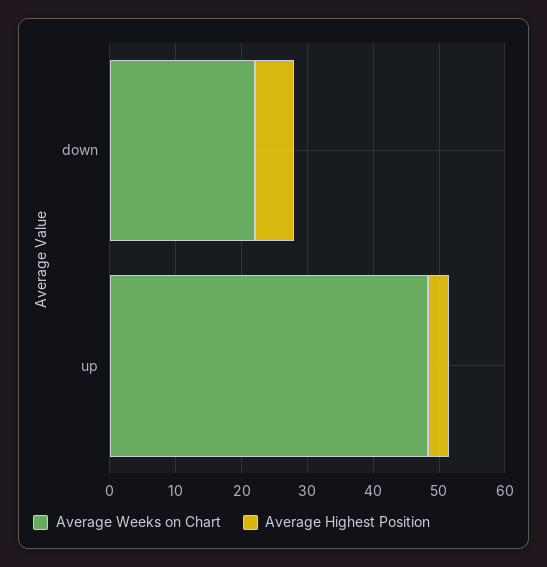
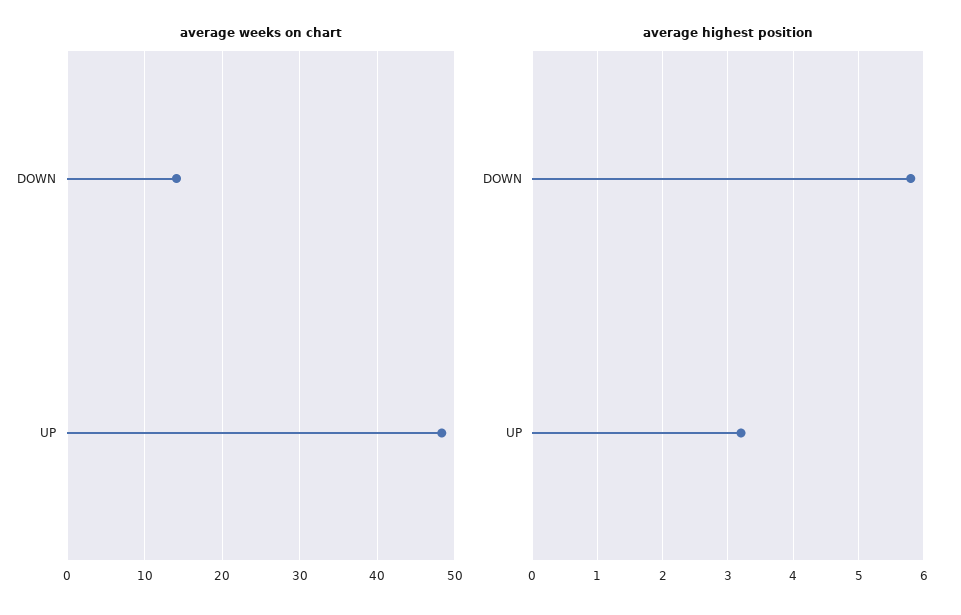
Average Weeks on Chart, down: 22 -> 14

